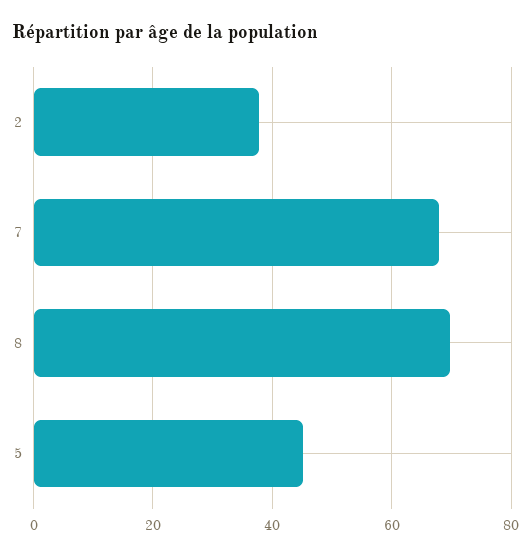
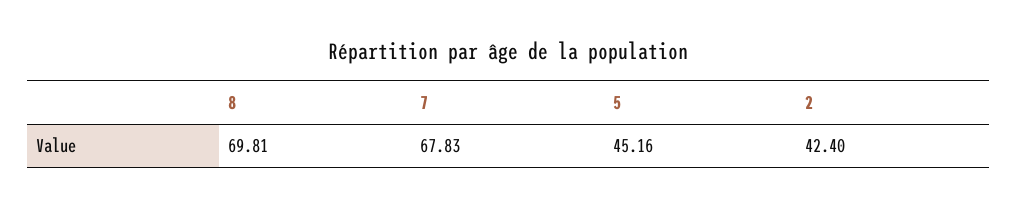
2: 38 -> 42.4

